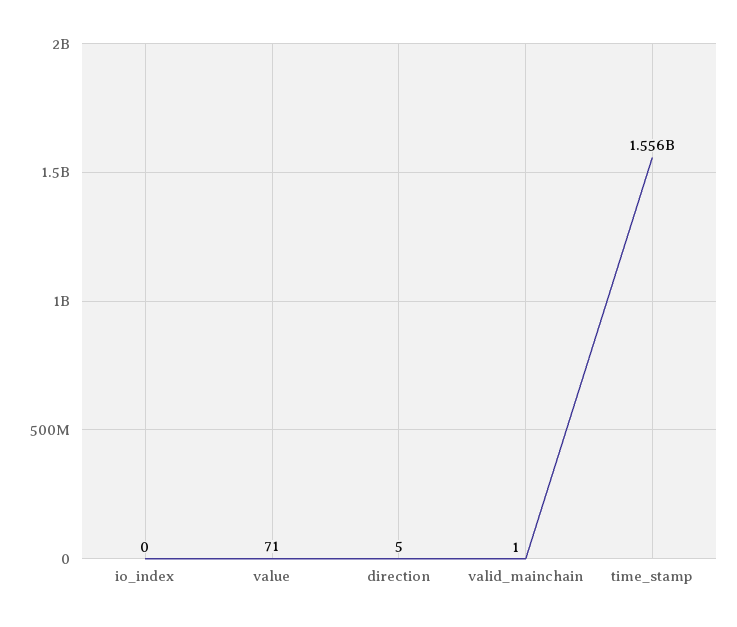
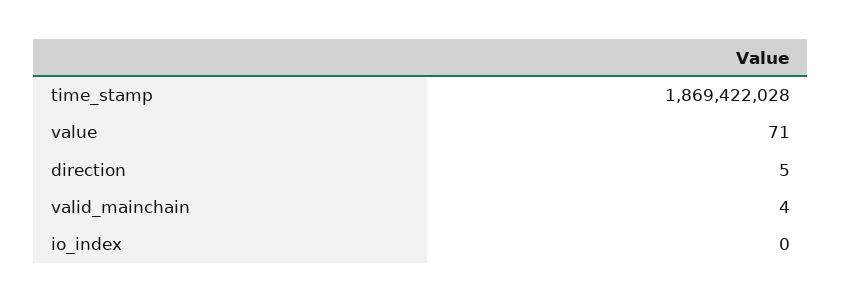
valid_mainchain: 1 -> 4
time_stamp: 1556000000 -> 1869422028

